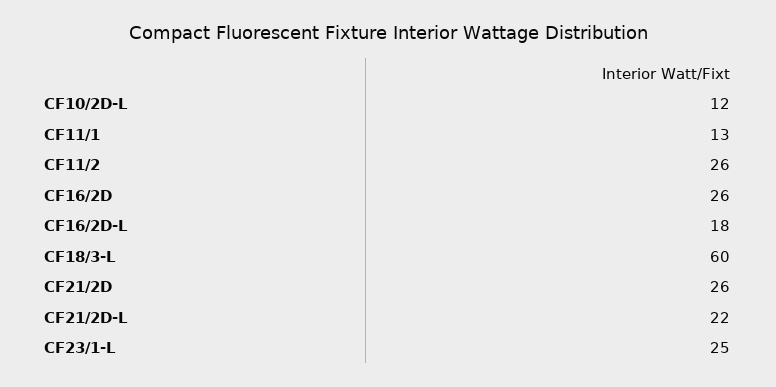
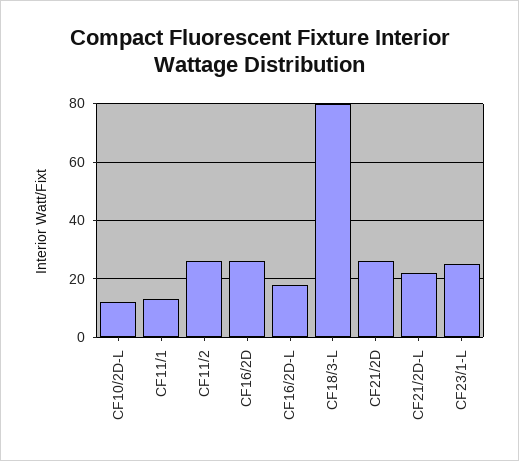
CF18/3-L: 60 -> 80

